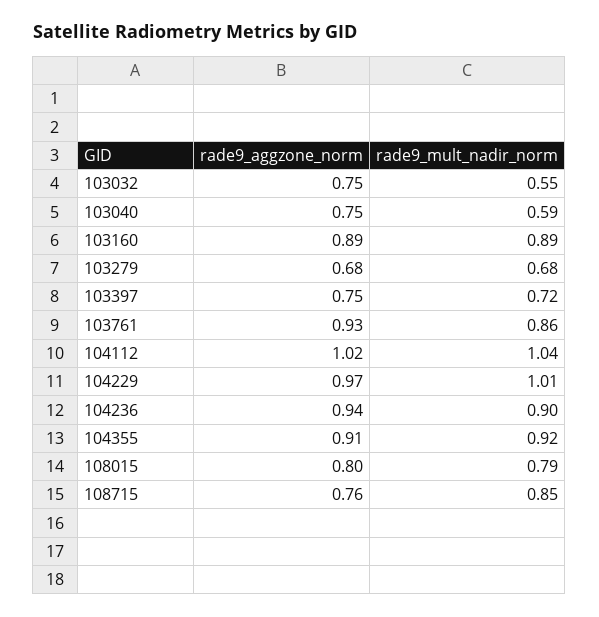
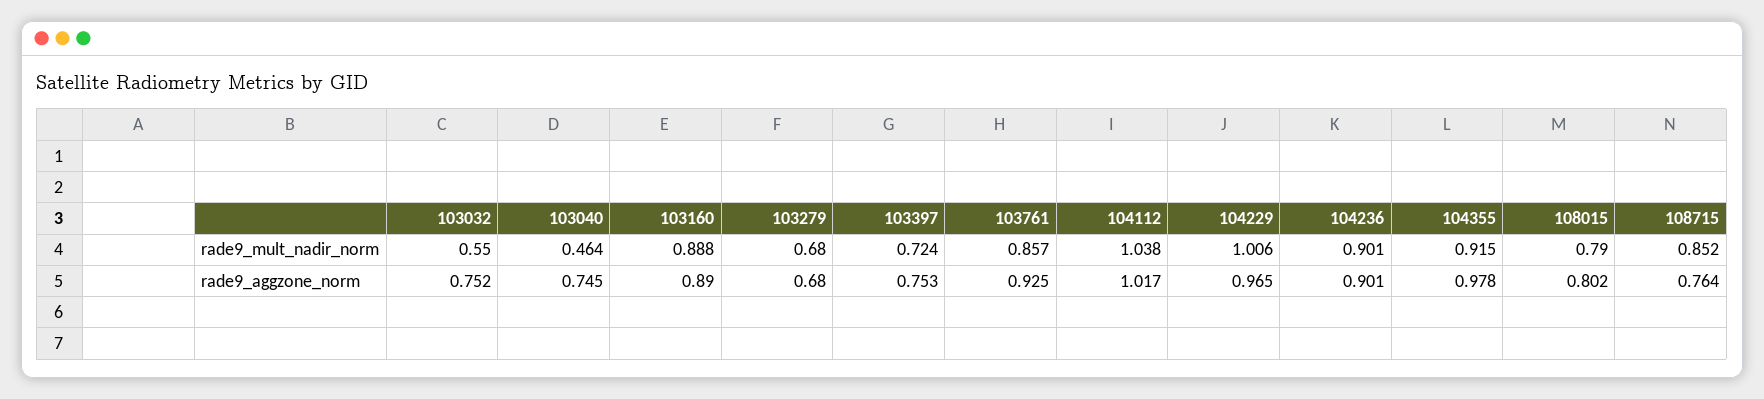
rade9_mult_nadir_norm, 103040: 0.59 -> 0.464
rade9_aggzone_norm, 104236: 0.94 -> 0.901
rade9_aggzone_norm, 104355: 0.91 -> 0.978

